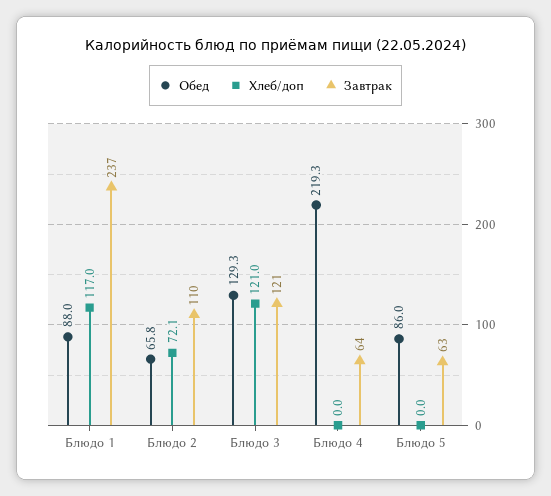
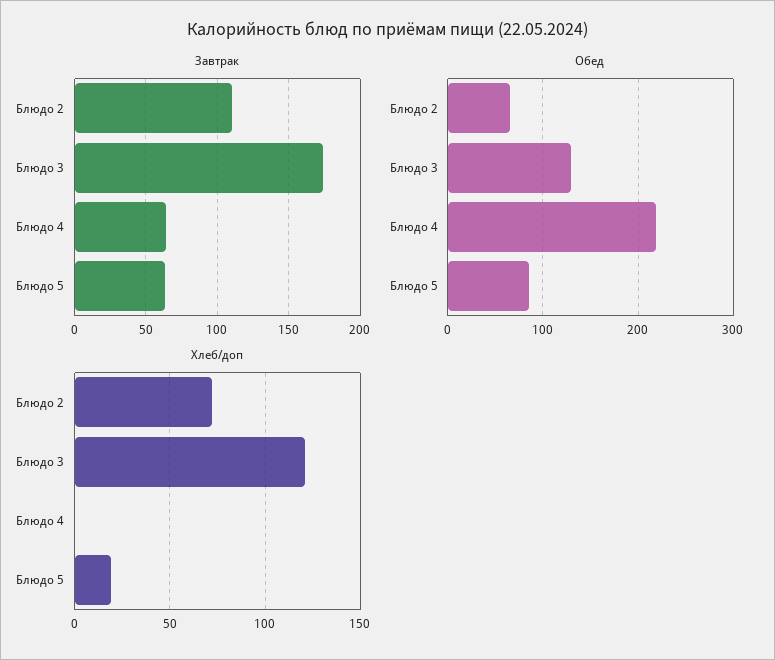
Обед, Блюдо 1: 88 -> none
Хлеб/доп, Блюдо 1: 117 -> none
Завтрак, Блюдо 1: 237 -> none
Завтрак, Блюдо 3: 121 -> 175
Хлеб/доп, Блюдо 5: 0 -> 20

